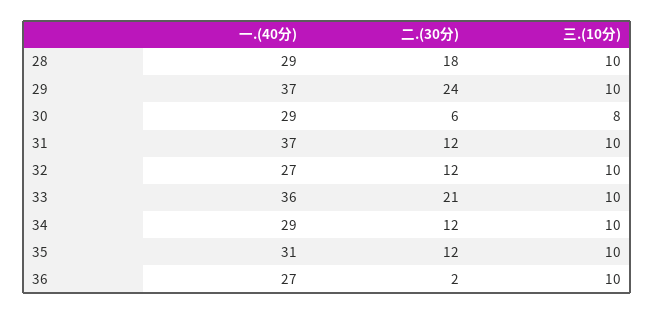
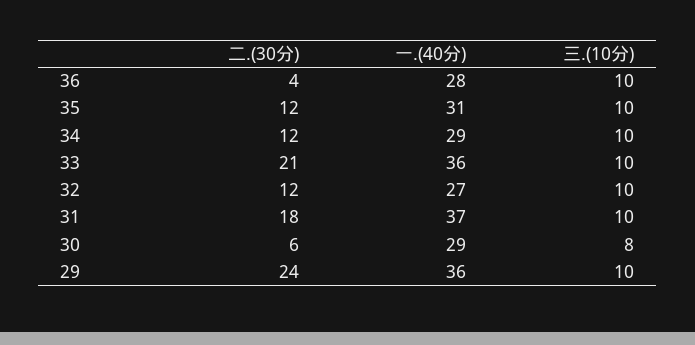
一.(40分), 28: 29 -> none
二.(30分), 28: 18 -> none
三.(10分), 28: 10 -> none
一.(40分), 29: 37 -> 36
二.(30分), 31: 12 -> 18
一.(40分), 36: 27 -> 28
二.(30分), 36: 2 -> 4

